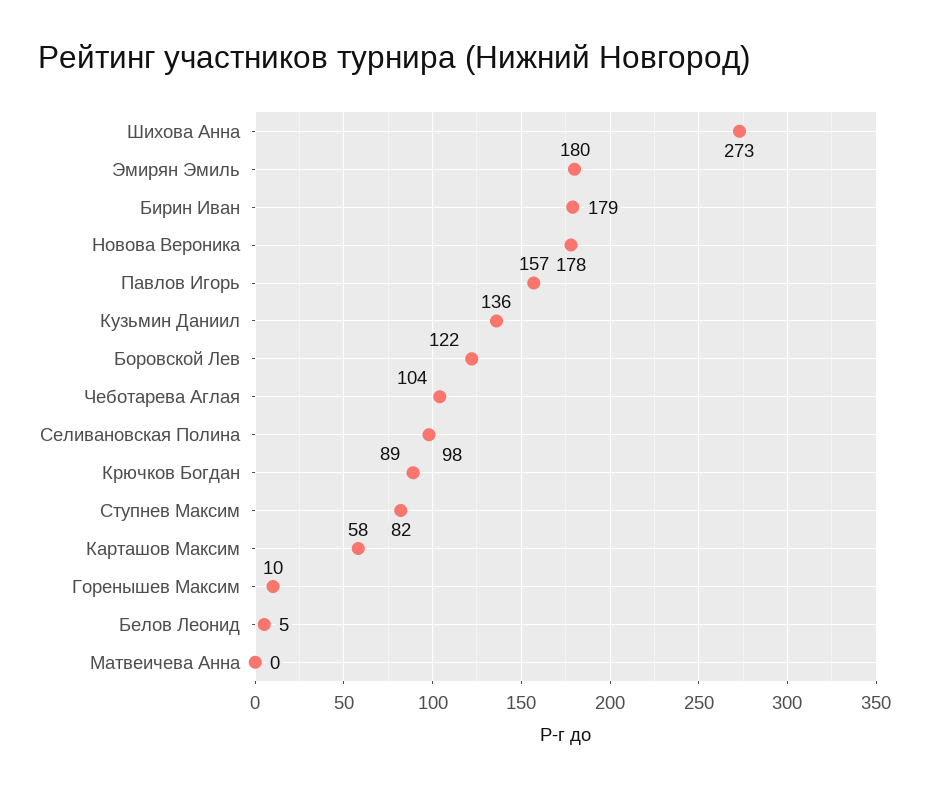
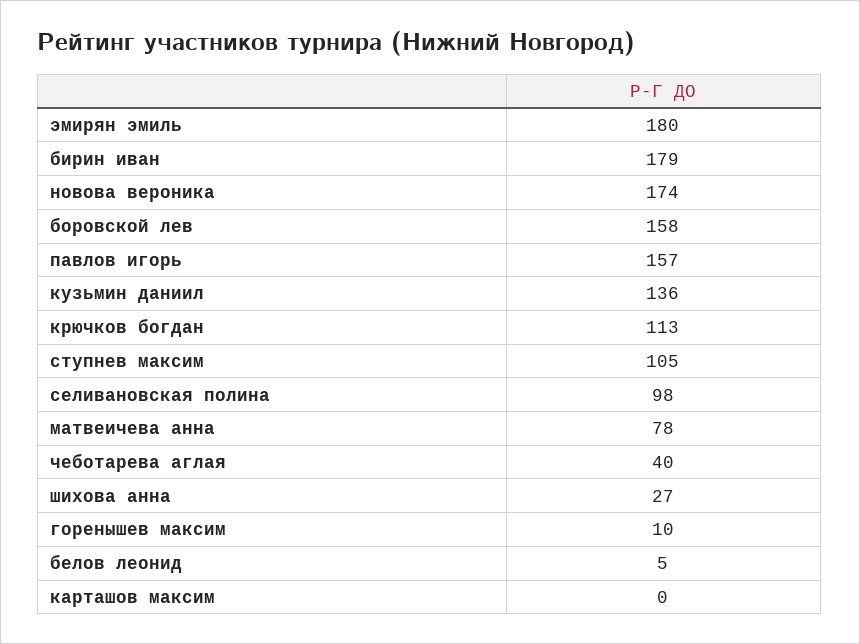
Шихова Анна: 273 -> 27
Новова Вероника: 178 -> 174
Боровской Лев: 122 -> 158
Чеботарева Аглая: 104 -> 40
Крючков Богдан: 89 -> 113
Ступнев Максим: 82 -> 105
Карташов Максим: 58 -> 0
Матвеичева Анна: 0 -> 78

